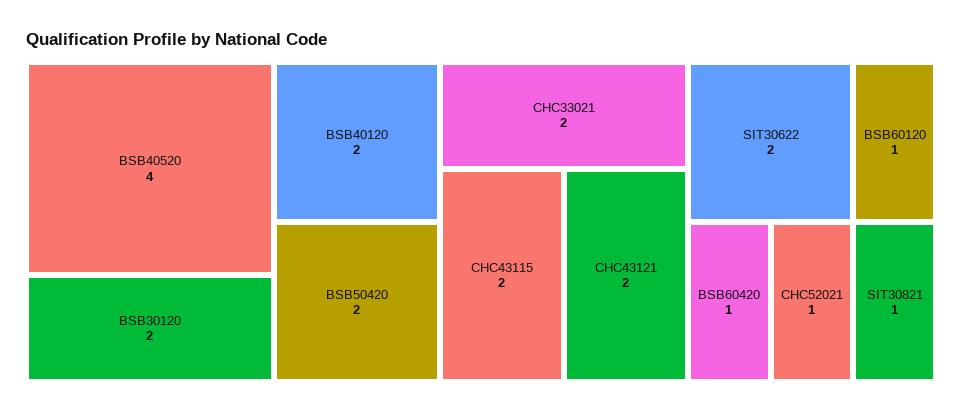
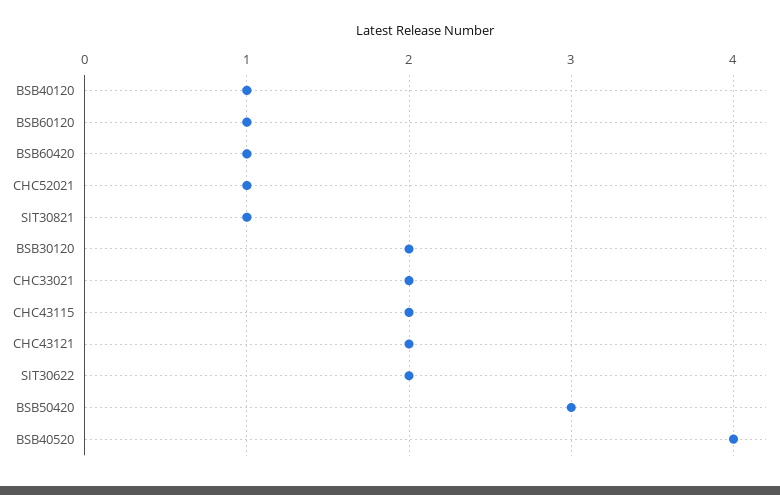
BSB40120: 2 -> 1
BSB50420: 2 -> 3

